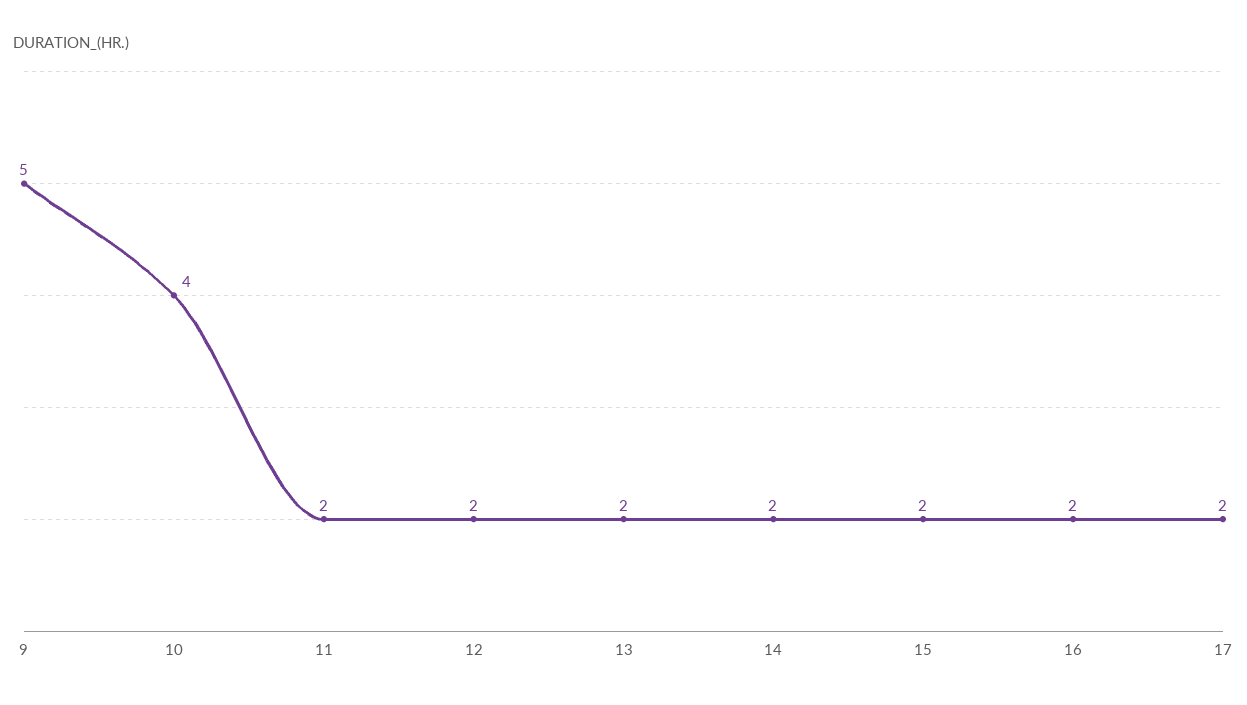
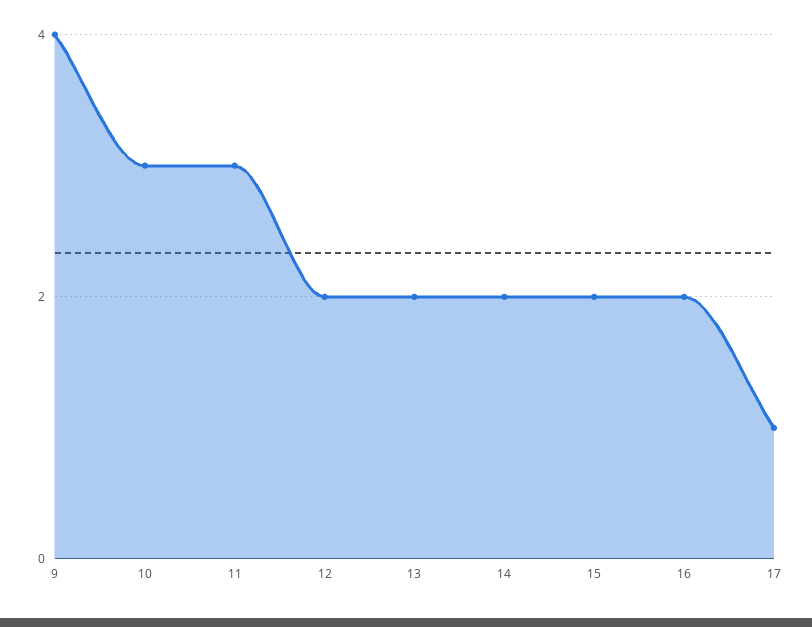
9: 5 -> 4
10: 4 -> 3
11: 2 -> 3
17: 2 -> 1

